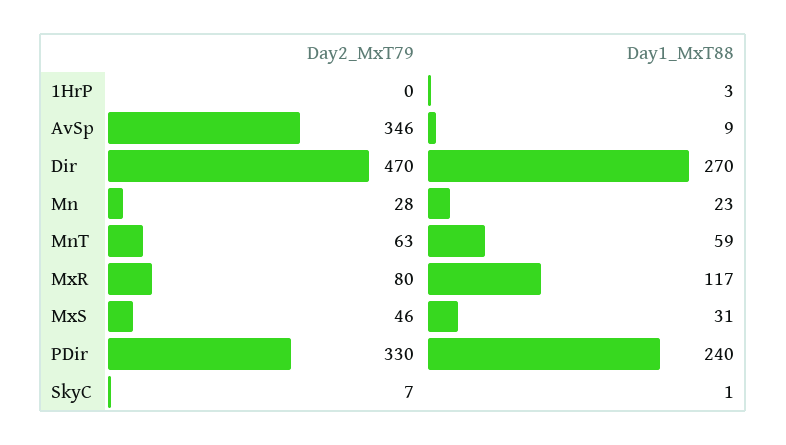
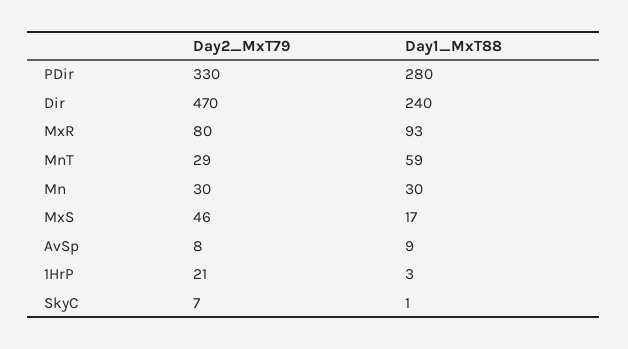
Day2_MxT79, 1HrP: 0 -> 21
Day2_MxT79, AvSp: 346 -> 8
Day1_MxT88, Dir: 270 -> 240
Day2_MxT79, Mn: 28 -> 30
Day1_MxT88, Mn: 23 -> 30
Day2_MxT79, MnT: 63 -> 29
Day1_MxT88, MxR: 117 -> 93
Day1_MxT88, MxS: 31 -> 17
Day1_MxT88, PDir: 240 -> 280

